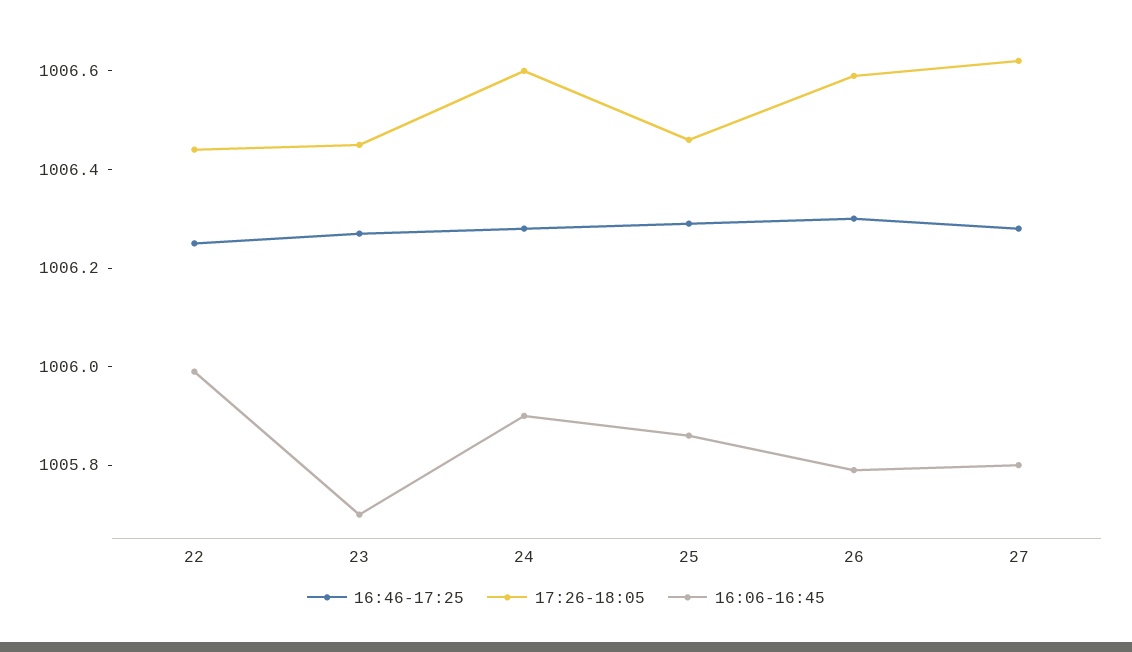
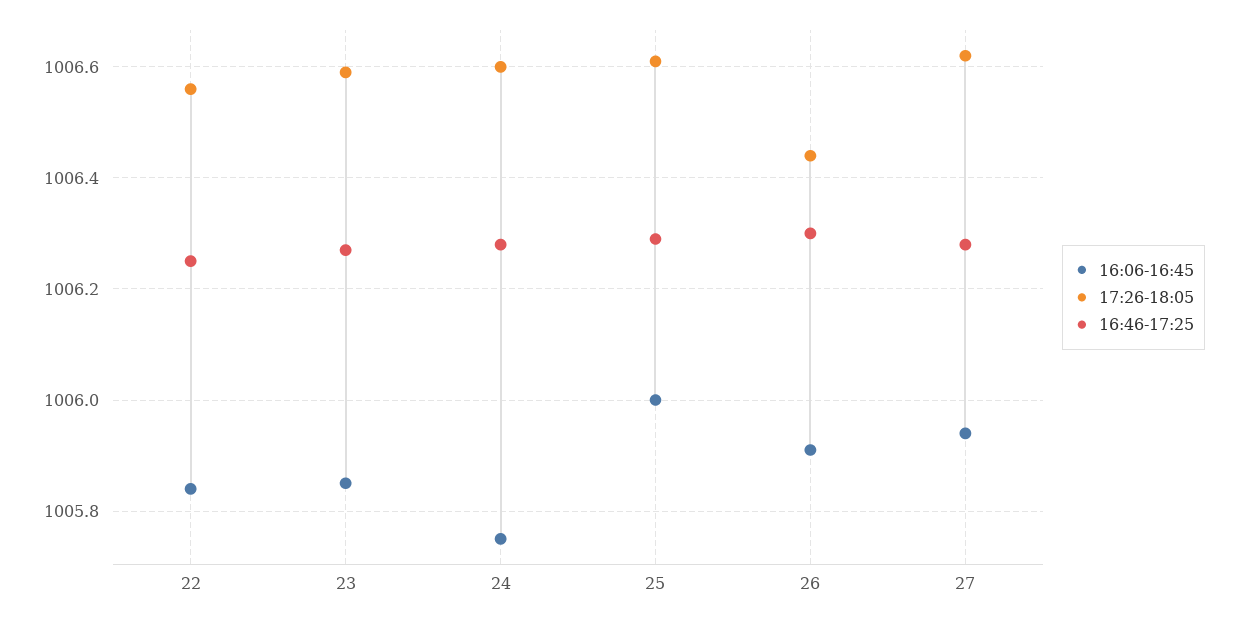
17:26-18:05, 22: 1006.45 -> 1006.55
16:06-16:45, 22: 1006 -> 1005.85
17:26-18:05, 23: 1006.45 -> 1006.6
16:06-16:45, 23: 1005.7 -> 1005.85
16:06-16:45, 24: 1005.9 -> 1005.75
17:26-18:05, 25: 1006.45 -> 1006.6
16:06-16:45, 25: 1005.85 -> 1006
17:26-18:05, 26: 1006.6 -> 1006.45
16:06-16:45, 26: 1005.8 -> 1005.9
16:06-16:45, 27: 1005.8 -> 1005.95

